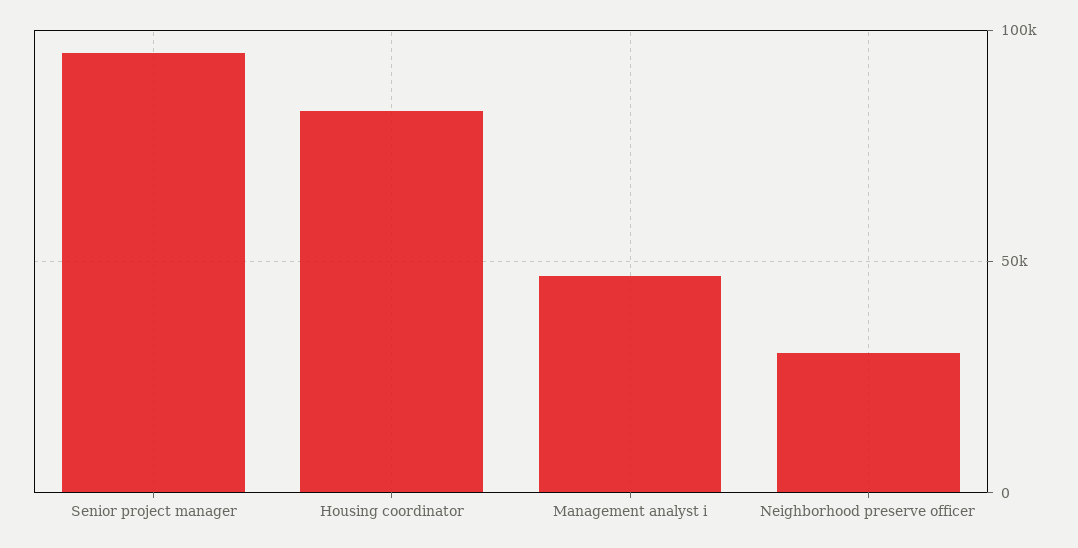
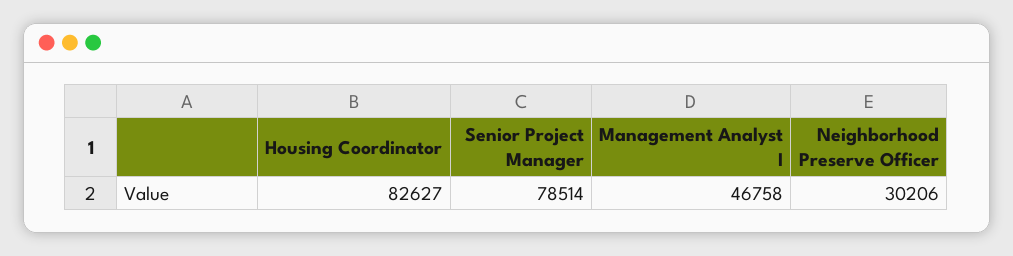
Senior project manager: 95000 -> 78514

